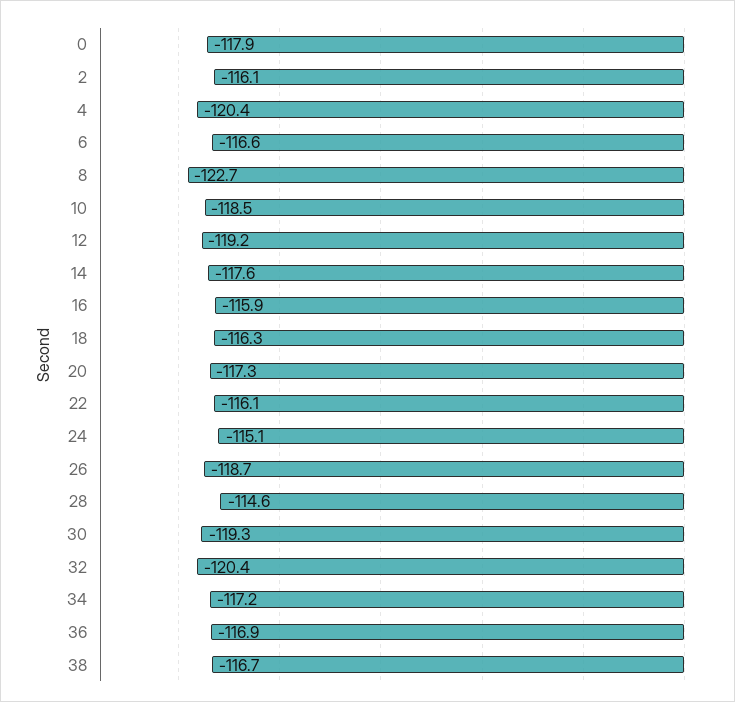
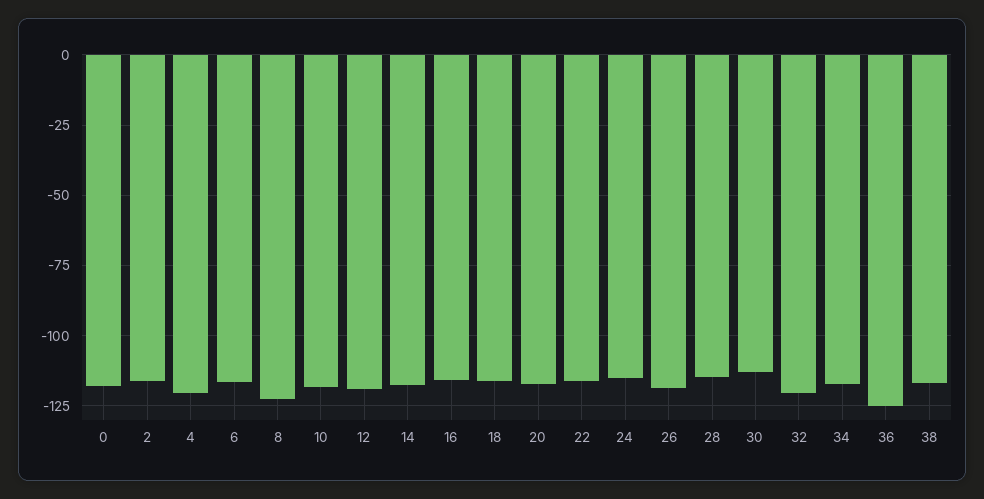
30: -119.3 -> -112.5
36: -116.9 -> -125

